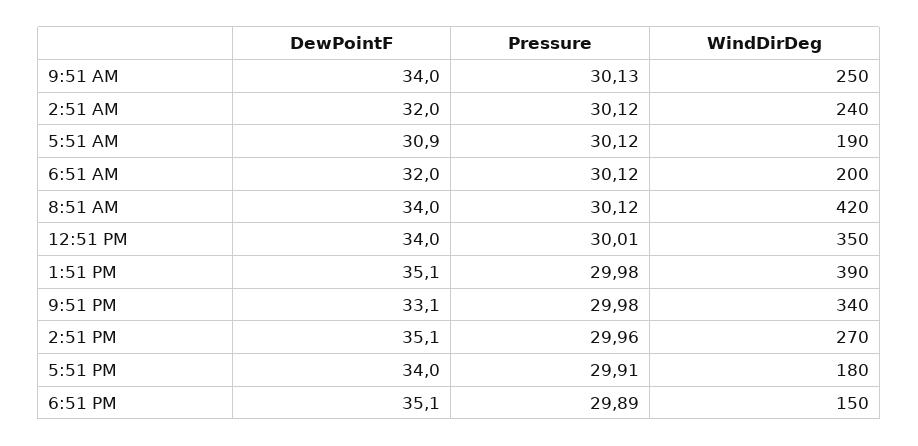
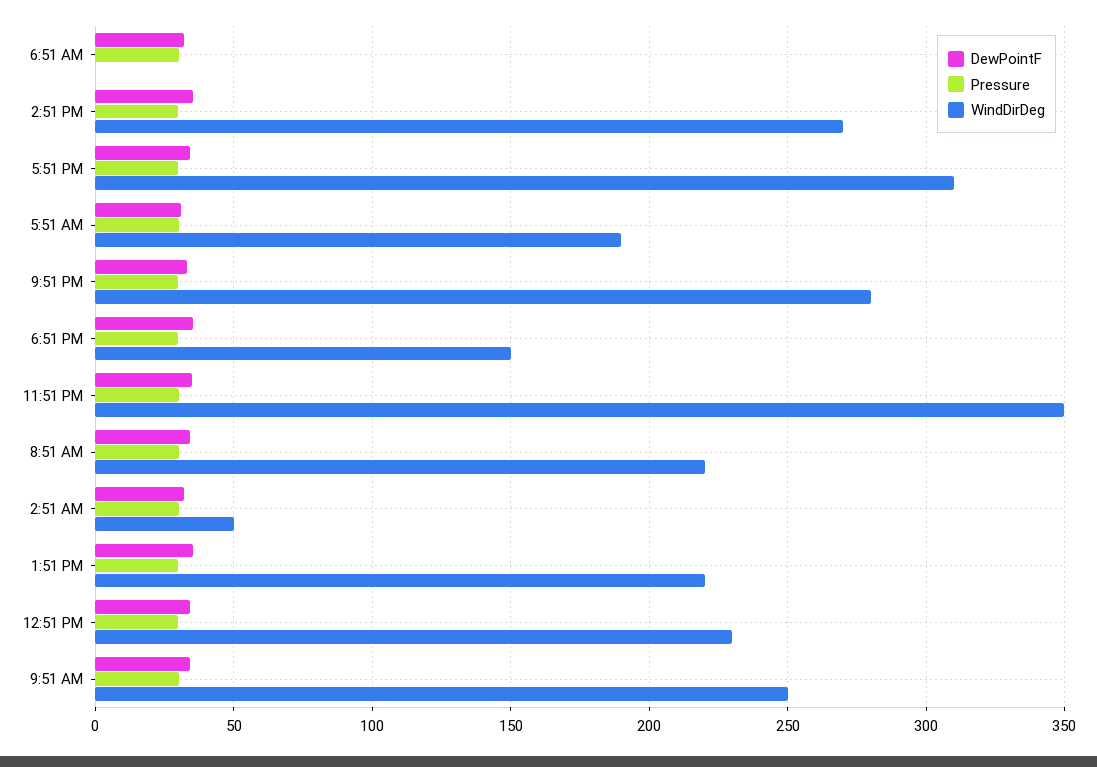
WindDirDeg, 2:51 AM: 240 -> 50
WindDirDeg, 6:51 AM: 200 -> 0
WindDirDeg, 8:51 AM: 420 -> 220
WindDirDeg, 12:51 PM: 350 -> 230
WindDirDeg, 1:51 PM: 390 -> 220
WindDirDeg, 9:51 PM: 340 -> 280
WindDirDeg, 5:51 PM: 180 -> 310
DewPointF, 11:51 PM: none -> 35
Pressure, 11:51 PM: none -> 30
WindDirDeg, 11:51 PM: none -> 350

